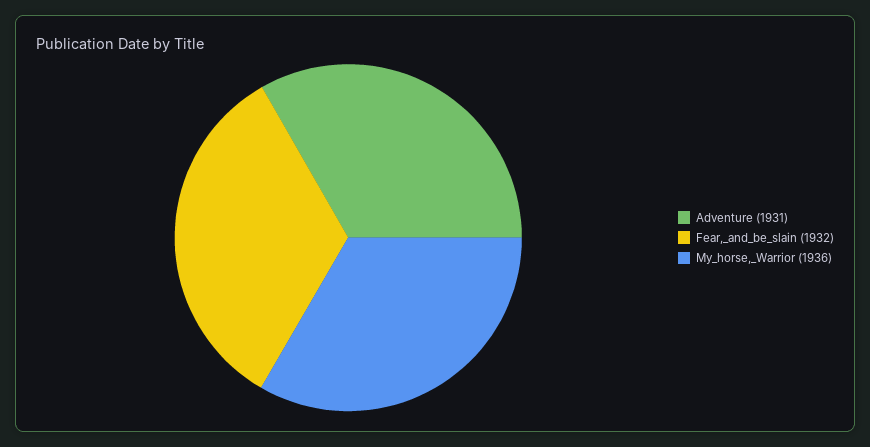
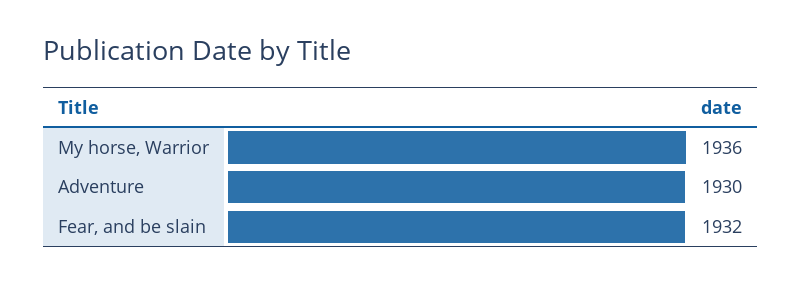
Adventure: 1931 -> 1930

